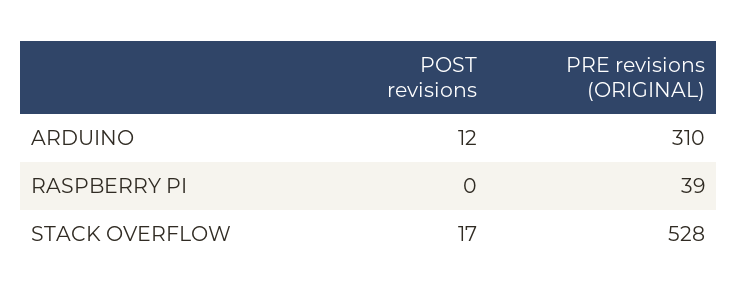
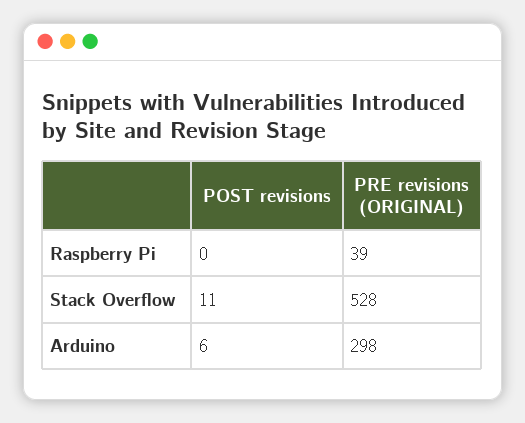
POST revisions, ARDUINO: 12 -> 6
PRE revisions (ORIGINAL), ARDUINO: 310 -> 298
POST revisions, STACK OVERFLOW: 17 -> 11

